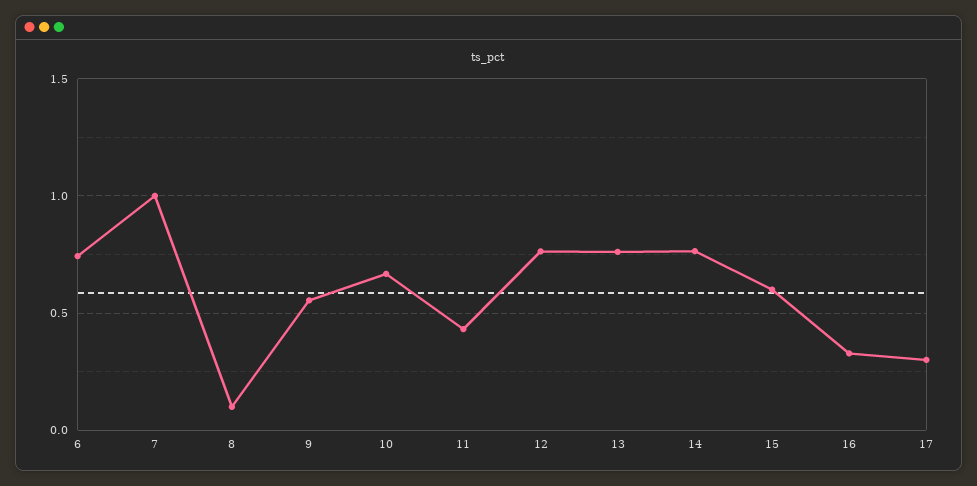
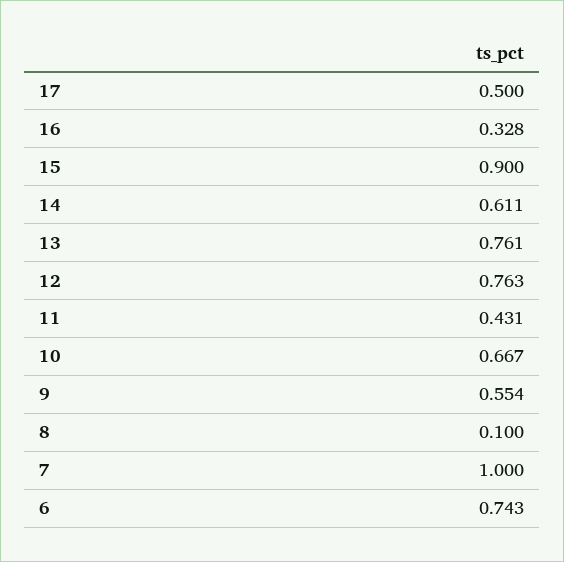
14: 0.75 -> 0.611
15: 0.6 -> 0.9
17: 0.3 -> 0.5

